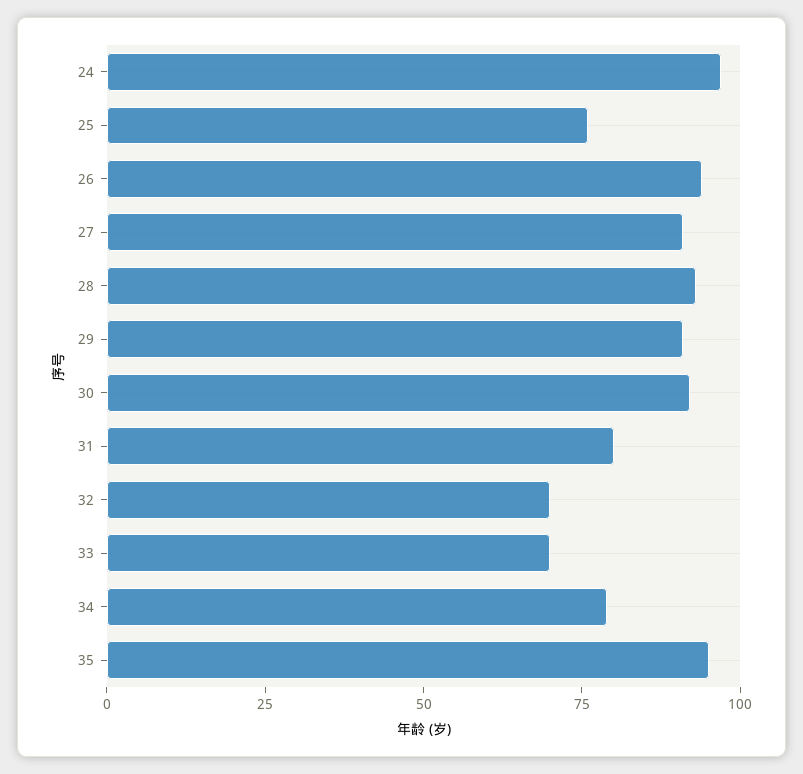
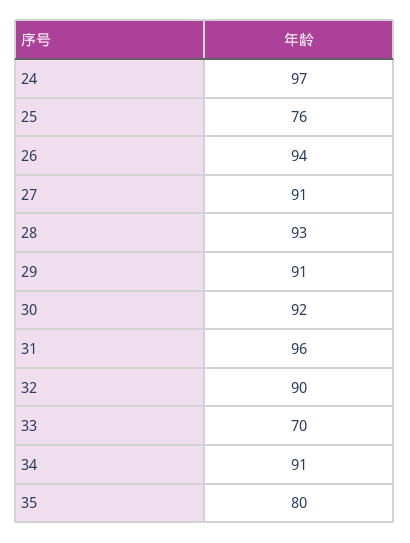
31: 80 -> 96
32: 70 -> 90
34: 80 -> 91
35: 95 -> 80

